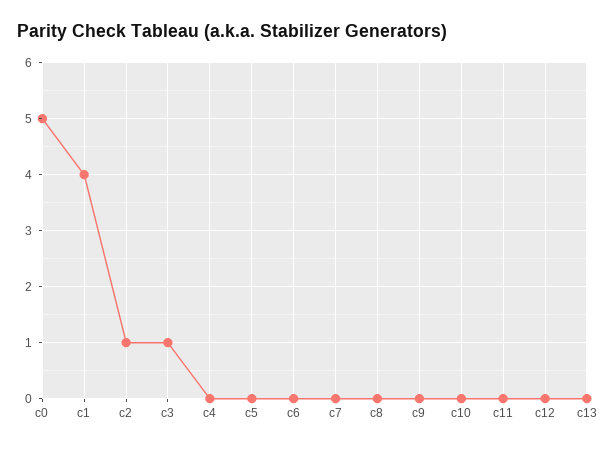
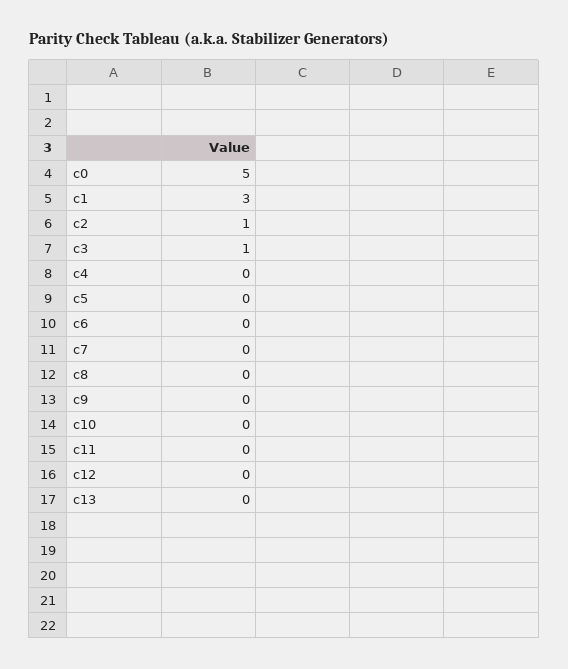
c1: 4 -> 3

